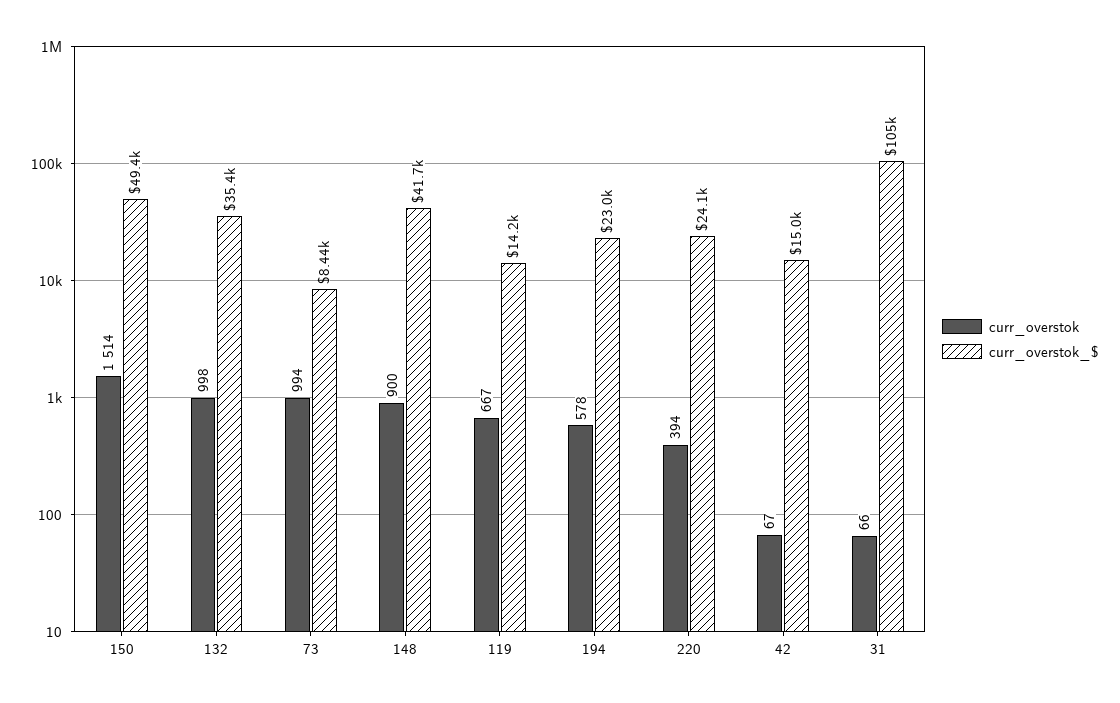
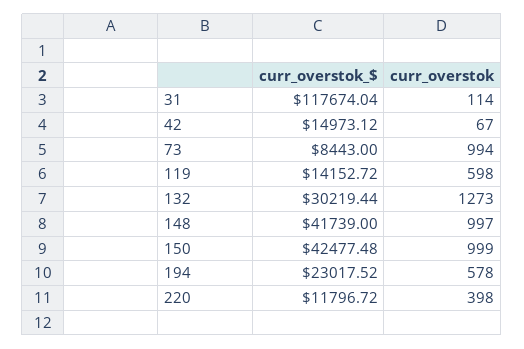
curr_overstok, 150: 1514 -> 999
curr_overstok_$, 150: 49400 -> 42477.48
curr_overstok, 132: 998 -> 1273
curr_overstok_$, 132: 35400 -> 30219.44
curr_overstok, 148: 900 -> 997
curr_overstok, 119: 667 -> 598
curr_overstok, 220: 394 -> 398
curr_overstok_$, 220: 24100 -> 11796.72
curr_overstok, 31: 66 -> 114
curr_overstok_$, 31: 105000 -> 117674.04

